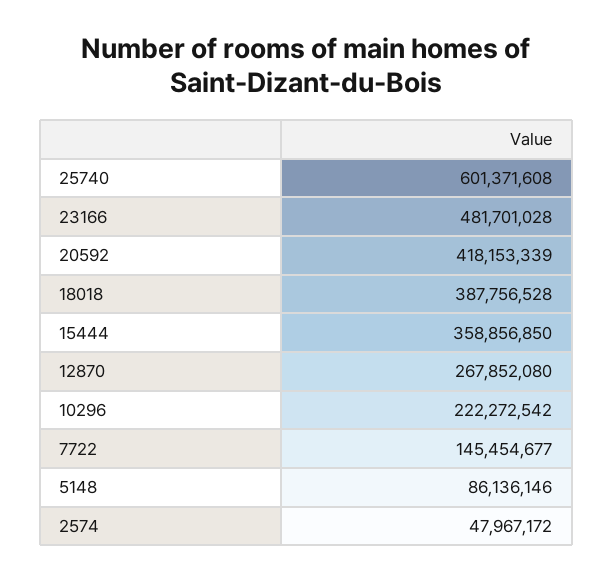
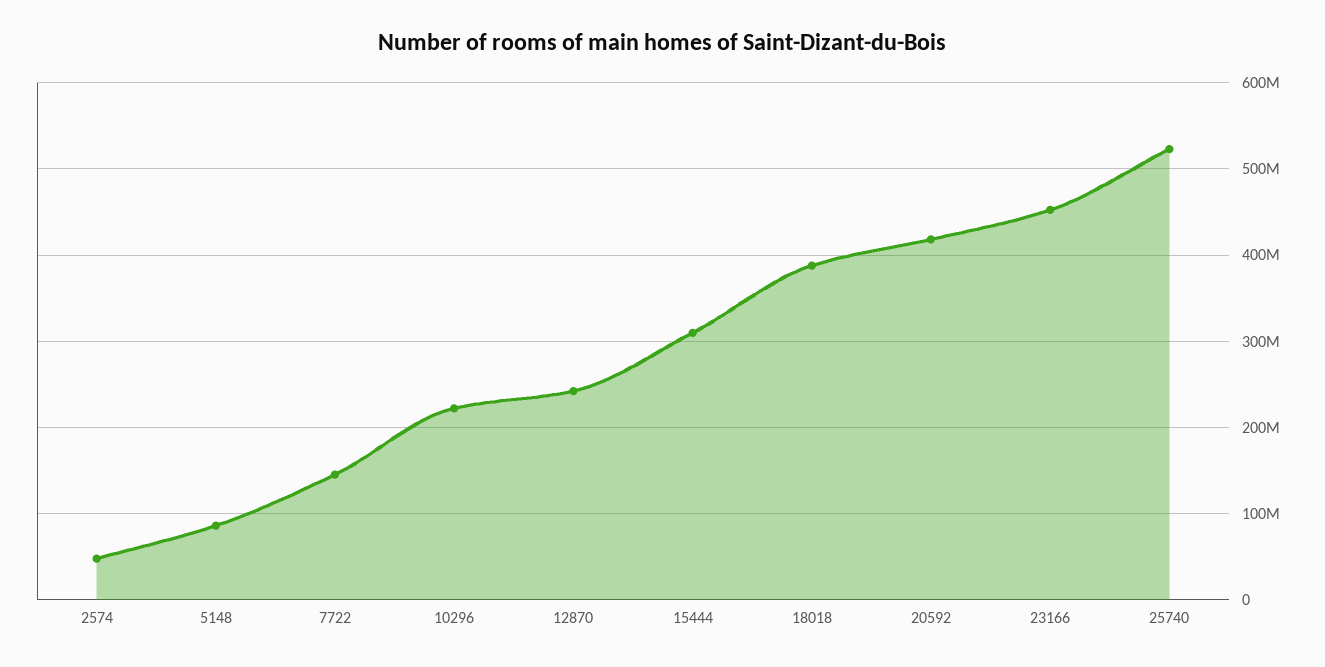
25740: 601371608 -> 520000000
23166: 481701028 -> 450000000
15444: 358856850 -> 310000000
12870: 267852080 -> 240000000

